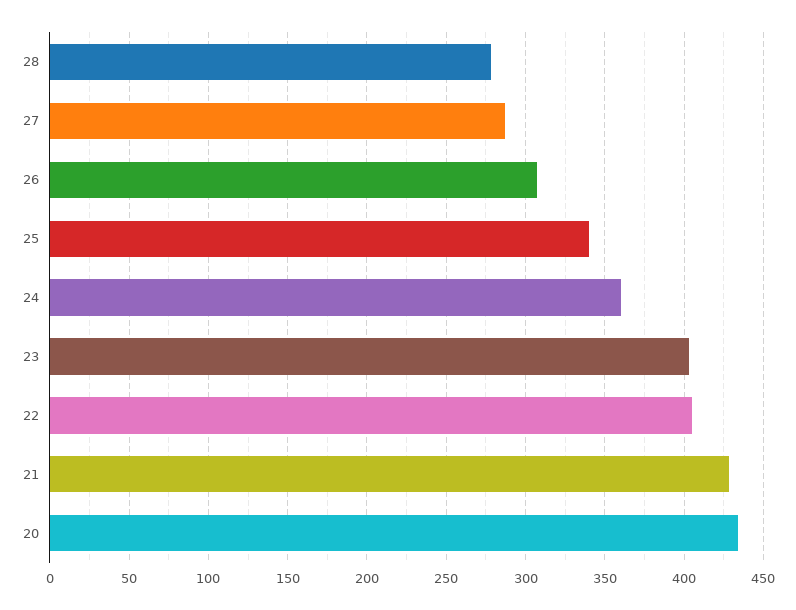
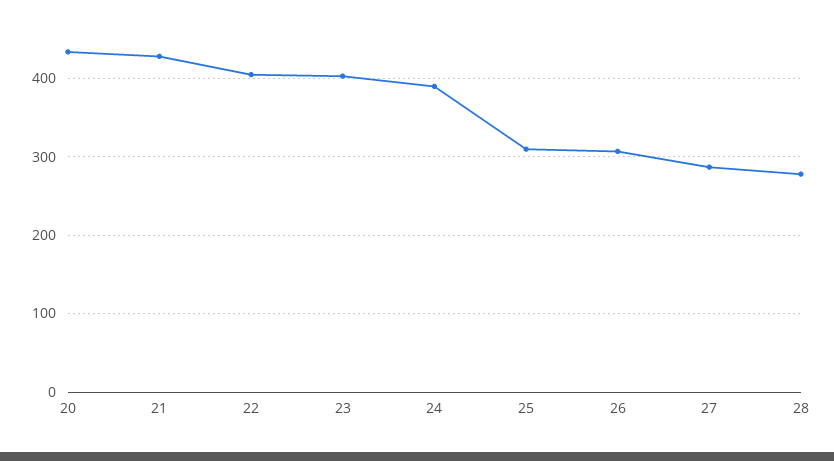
25: 340 -> 310
24: 360 -> 390

